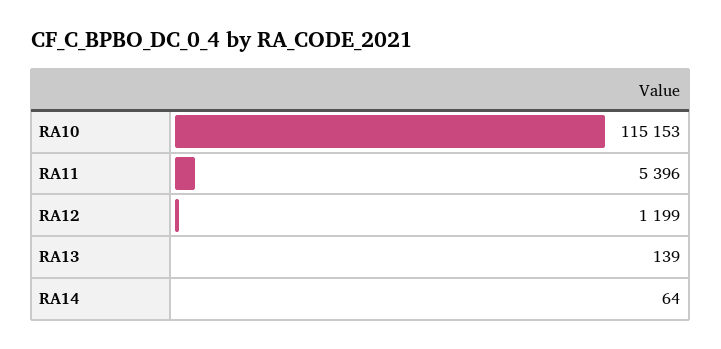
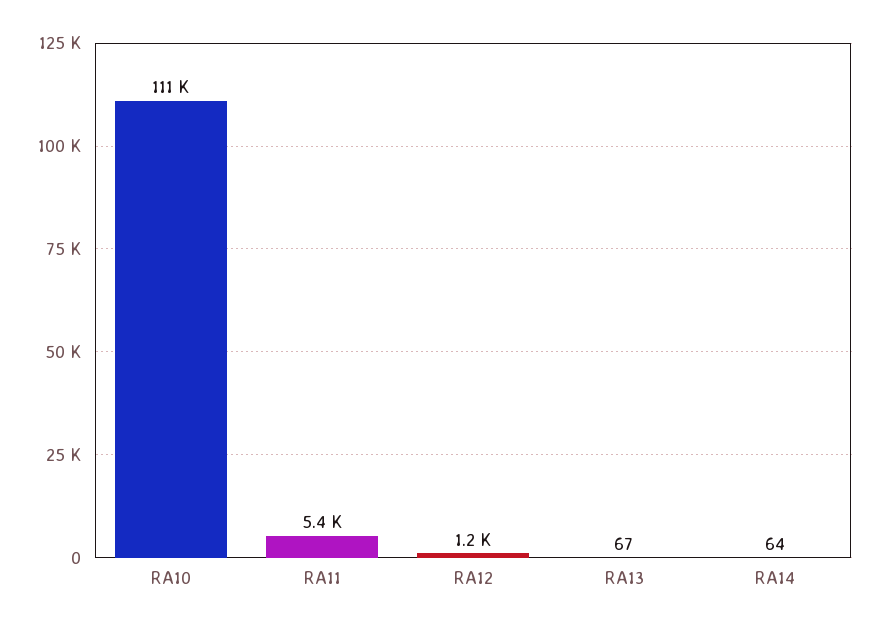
RA10: 115153 -> 111000
RA13: 139 -> 67

